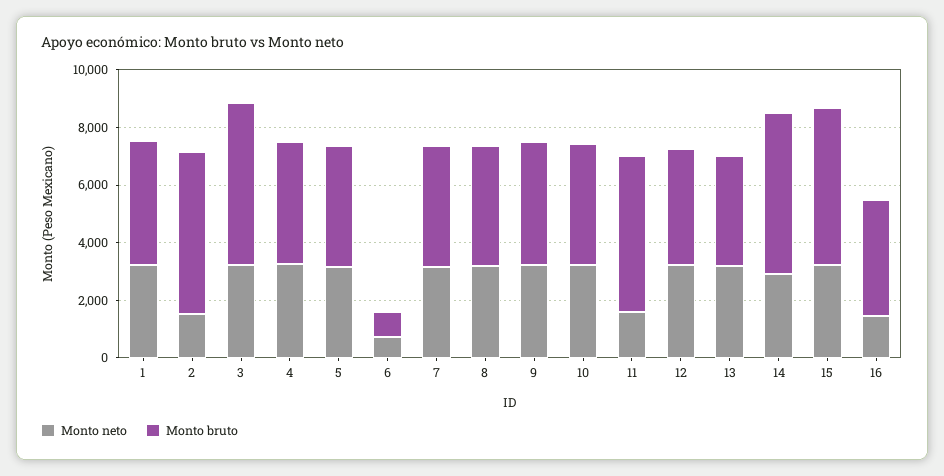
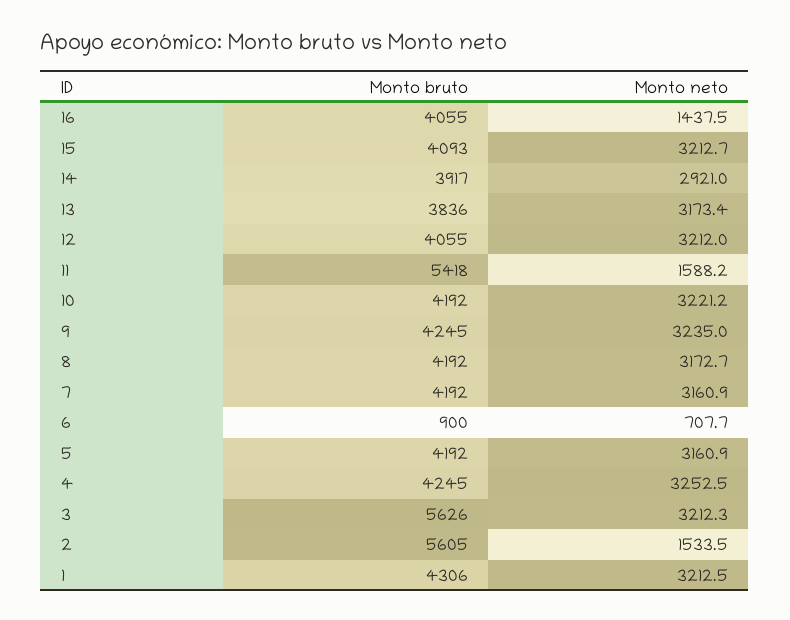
Monto bruto, 14: 5500 -> 3917
Monto bruto, 15: 5500 -> 4093

